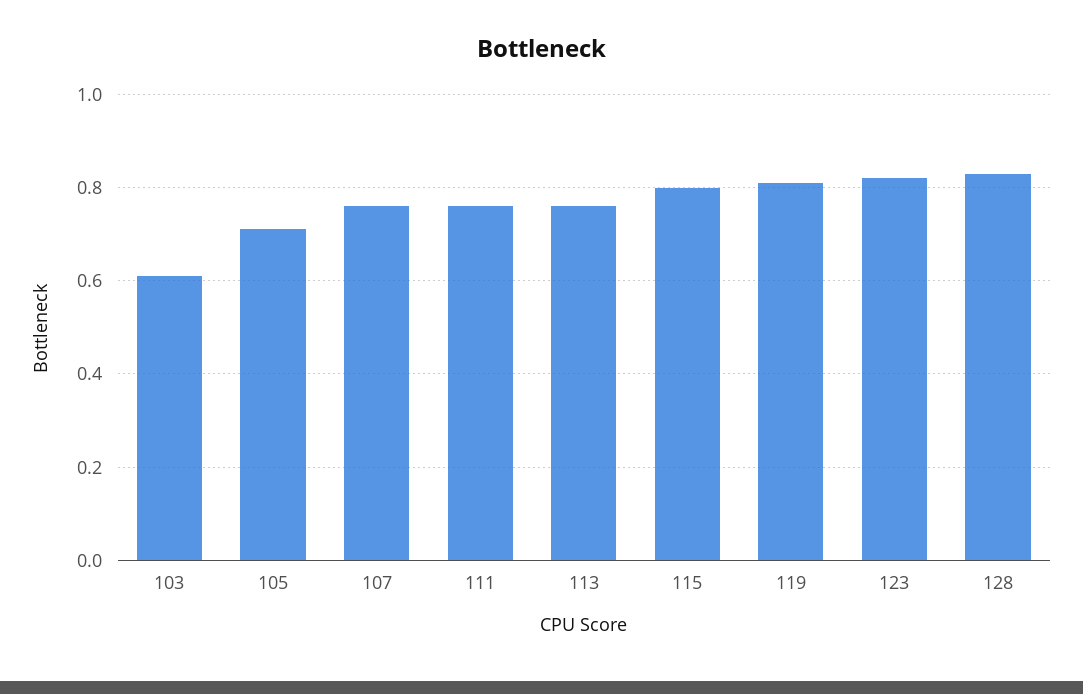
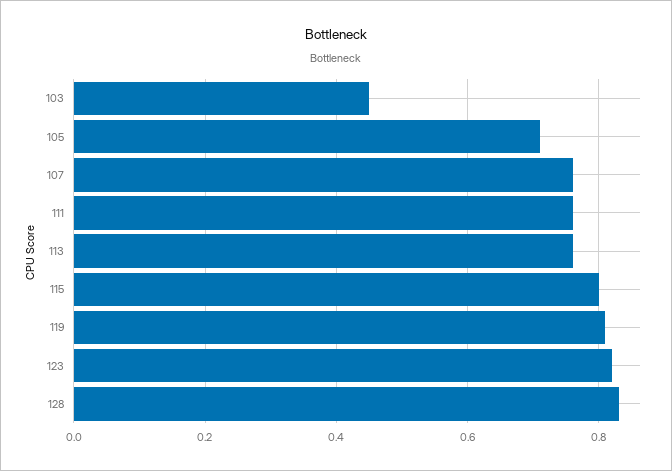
103: 0.6 -> 0.45

